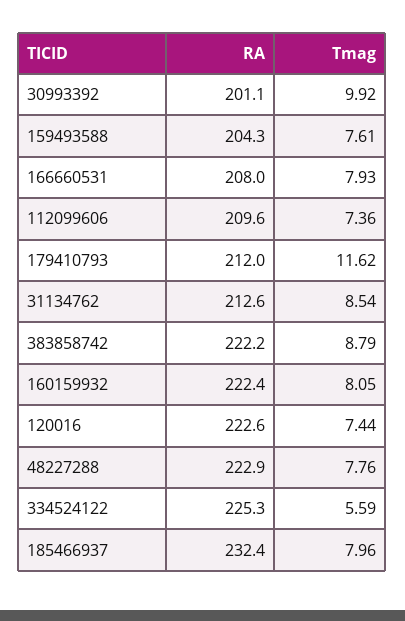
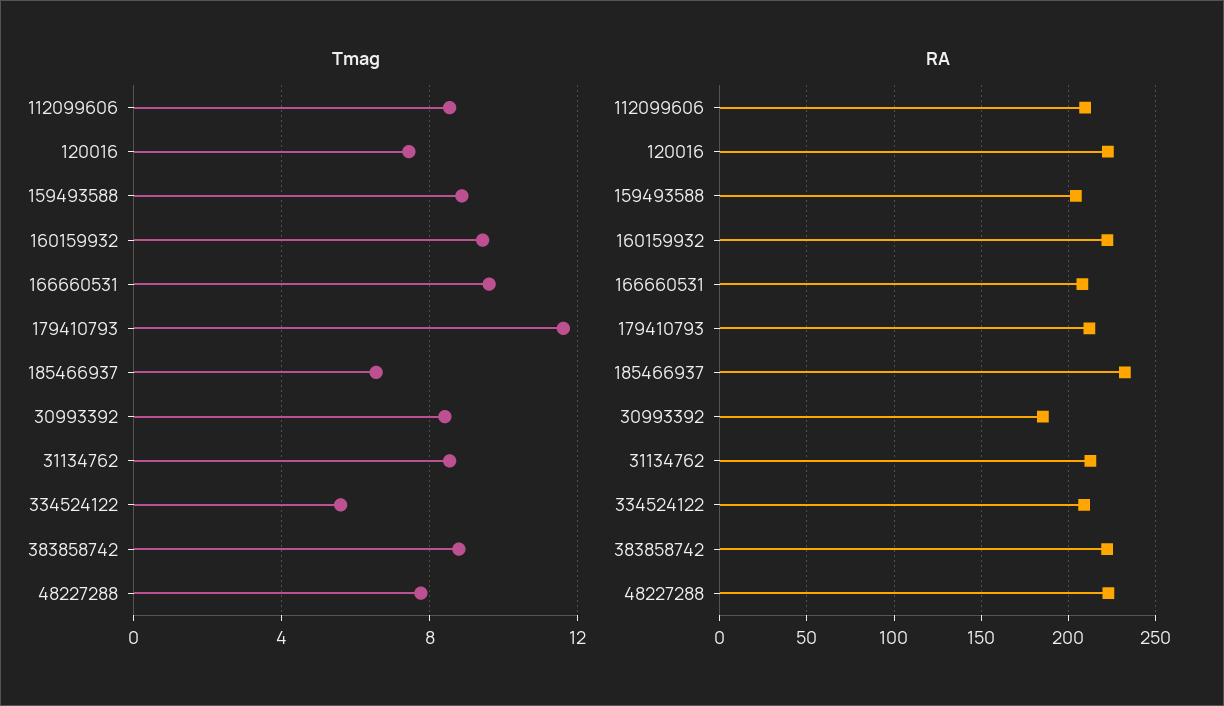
RA, 30993392: 201.1 -> 185
Tmag, 30993392: 9.92 -> 8.5
Tmag, 159493588: 7.61 -> 9
Tmag, 166660531: 7.93 -> 9.5
Tmag, 112099606: 7.36 -> 8.5
Tmag, 160159932: 8.05 -> 9.5
RA, 334524122: 225.3 -> 210
Tmag, 185466937: 7.96 -> 6.5

